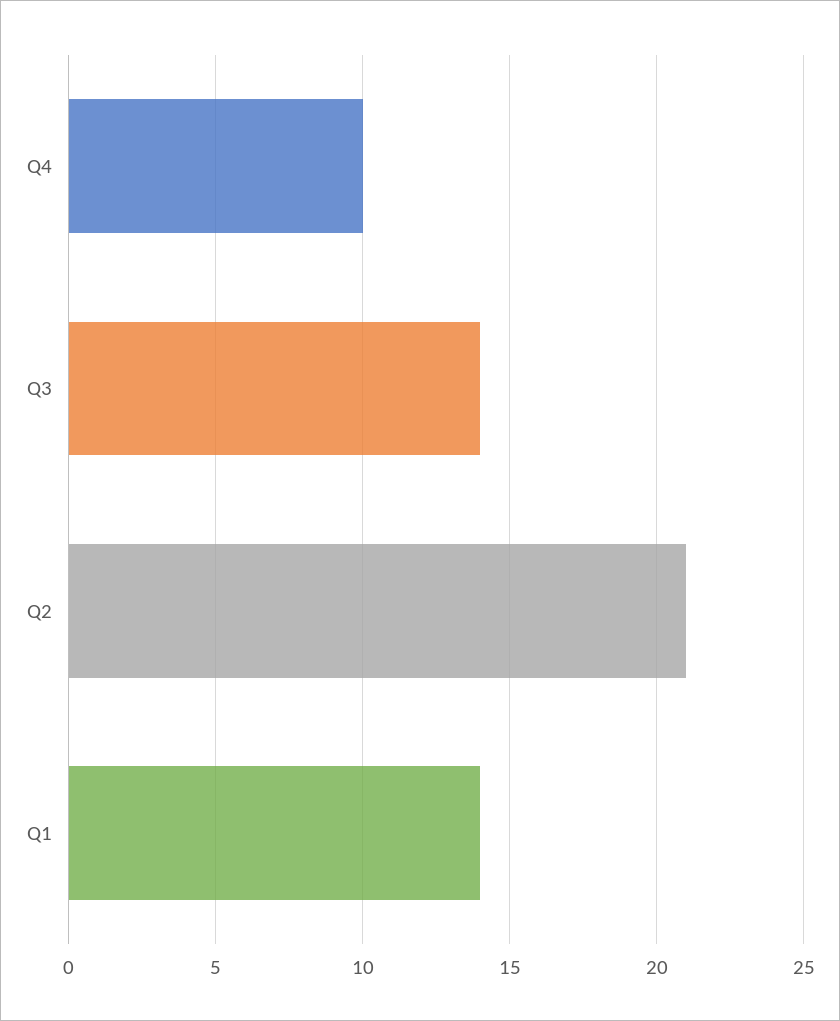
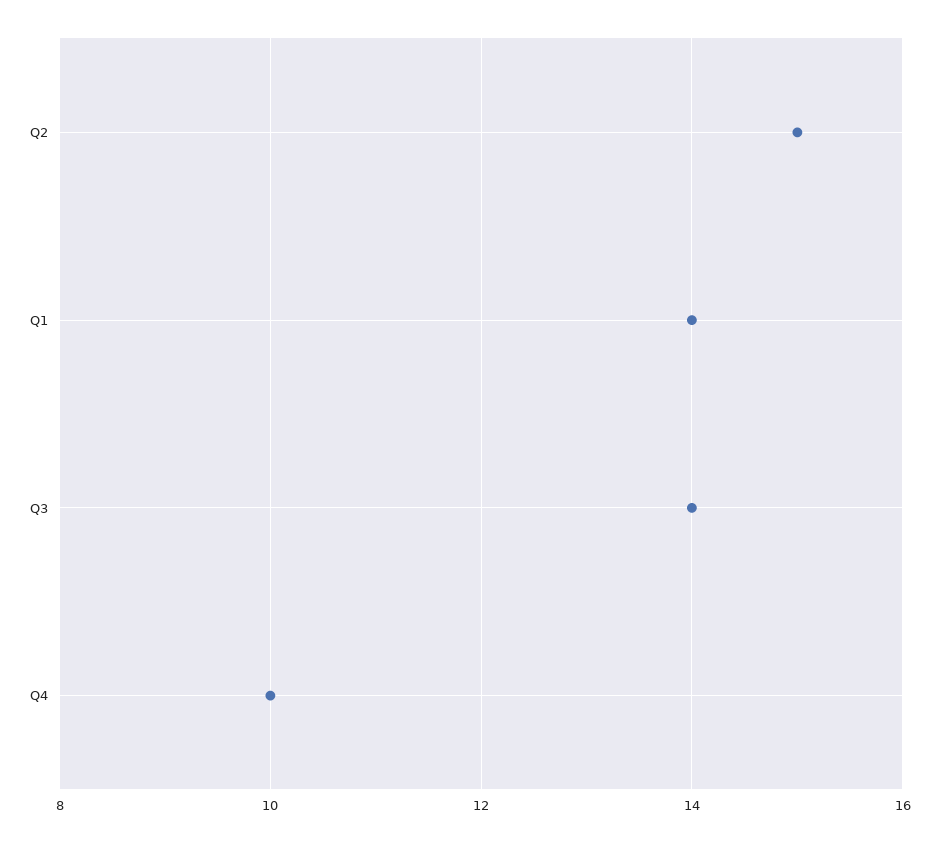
Q2: 21 -> 15

